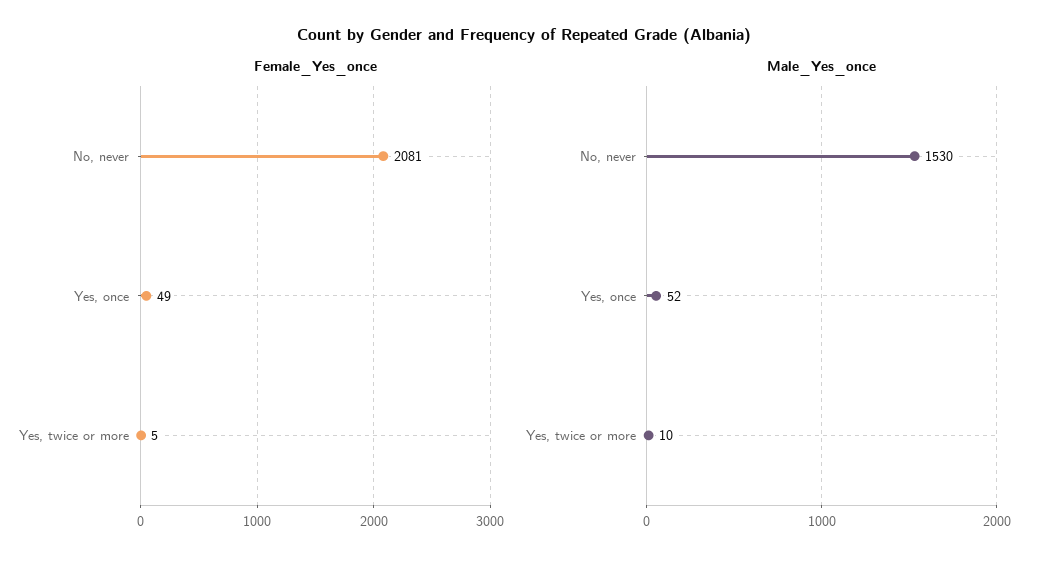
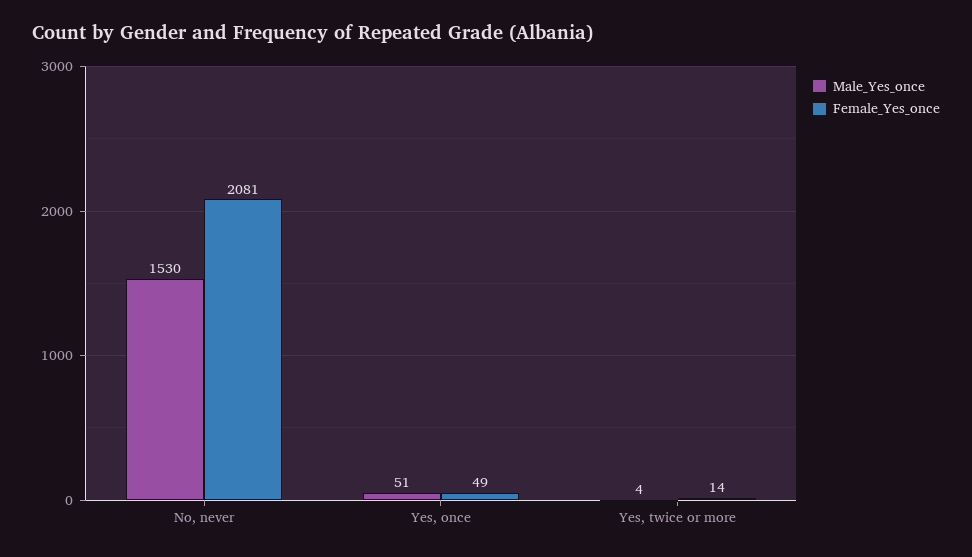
Female_Yes_once, Yes, twice or more: 5 -> 14
Male_Yes_once, Yes, once: 52 -> 51
Male_Yes_once, Yes, twice or more: 10 -> 4

